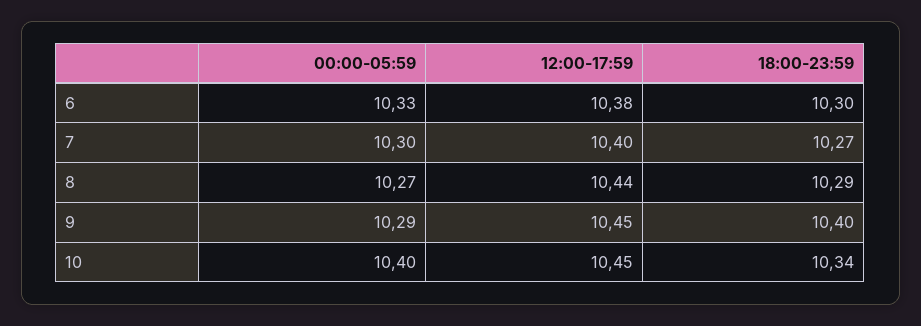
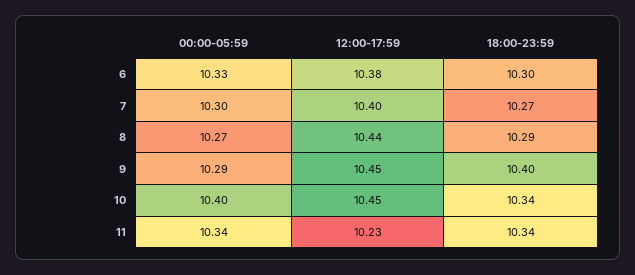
00:00-05:59, 11: none -> 10.34
12:00-17:59, 11: none -> 10.23
18:00-23:59, 11: none -> 10.34

